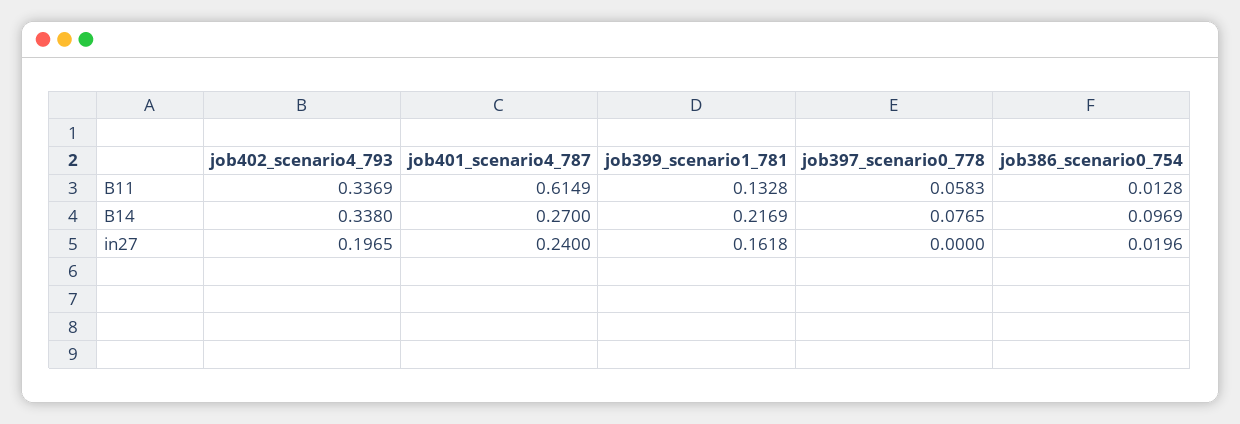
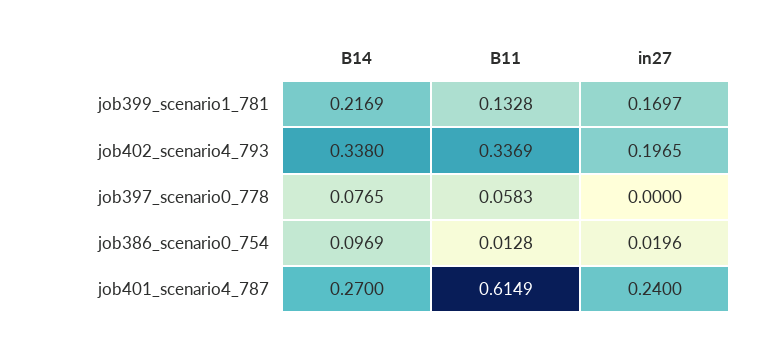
job399_scenario1_781, in27: 0.1618 -> 0.1697

